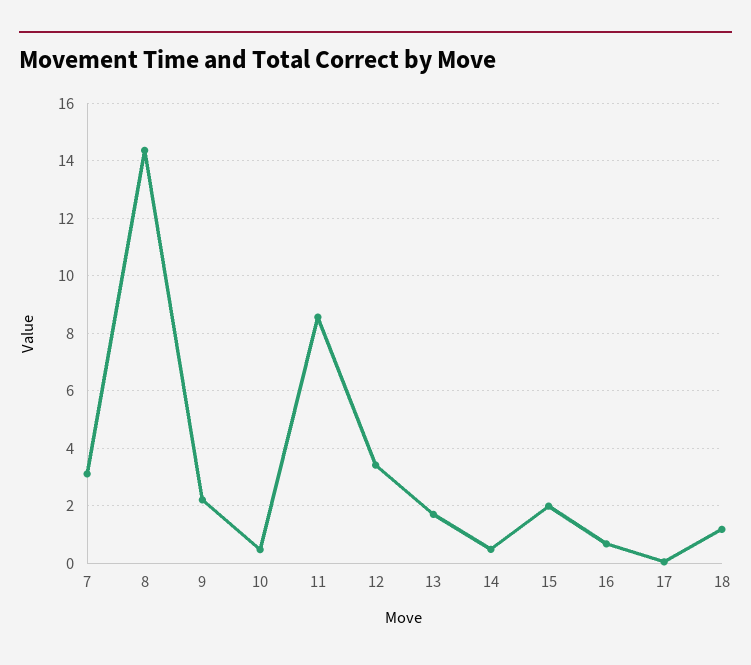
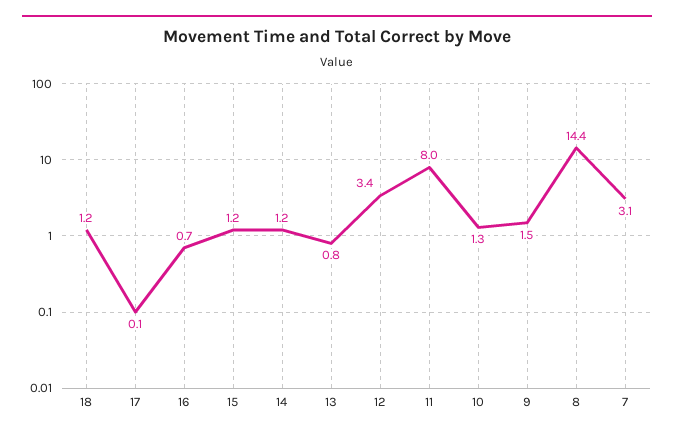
9: 2.25 -> 1.5
10: 0.5 -> 1.3
11: 8.5 -> 8
13: 1.75 -> 0.8
14: 0.5 -> 1.2
15: 2 -> 1.2

